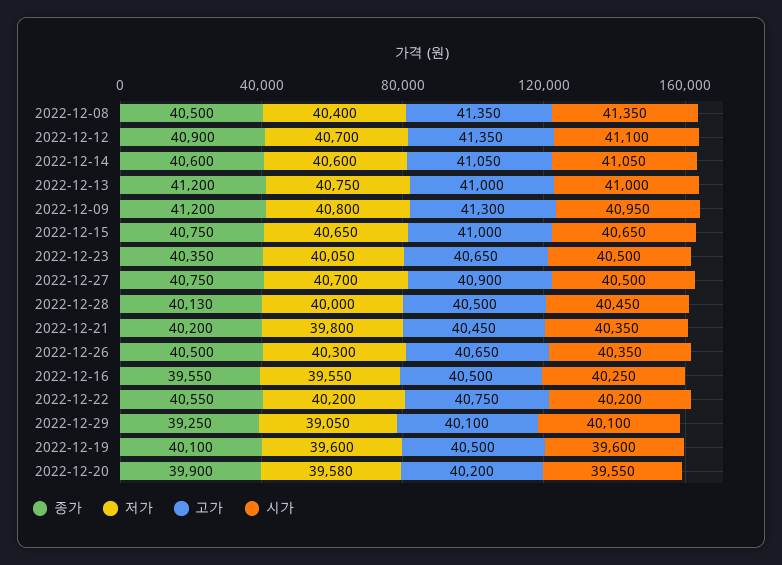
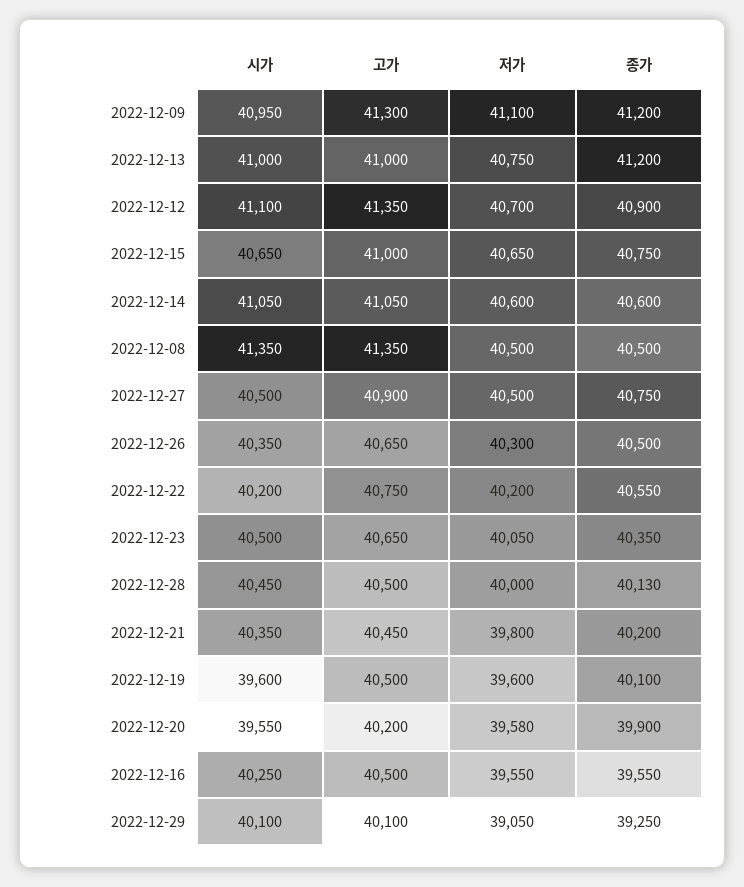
저가, 2022-12-08: 40400 -> 40500
저가, 2022-12-09: 40800 -> 41100
저가, 2022-12-27: 40700 -> 40500

